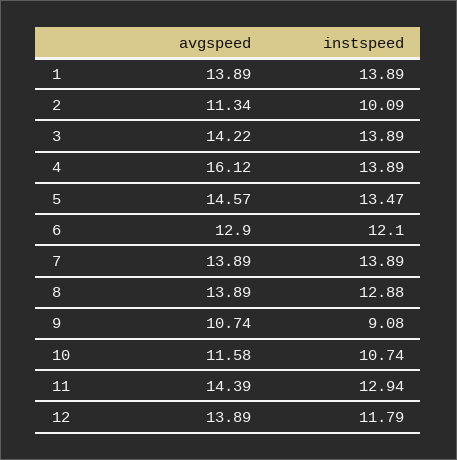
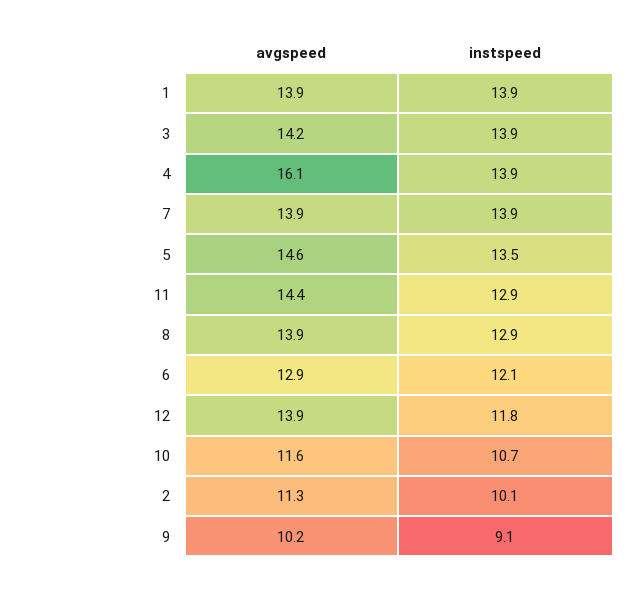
avgspeed, 9: 10.74 -> 10.2

